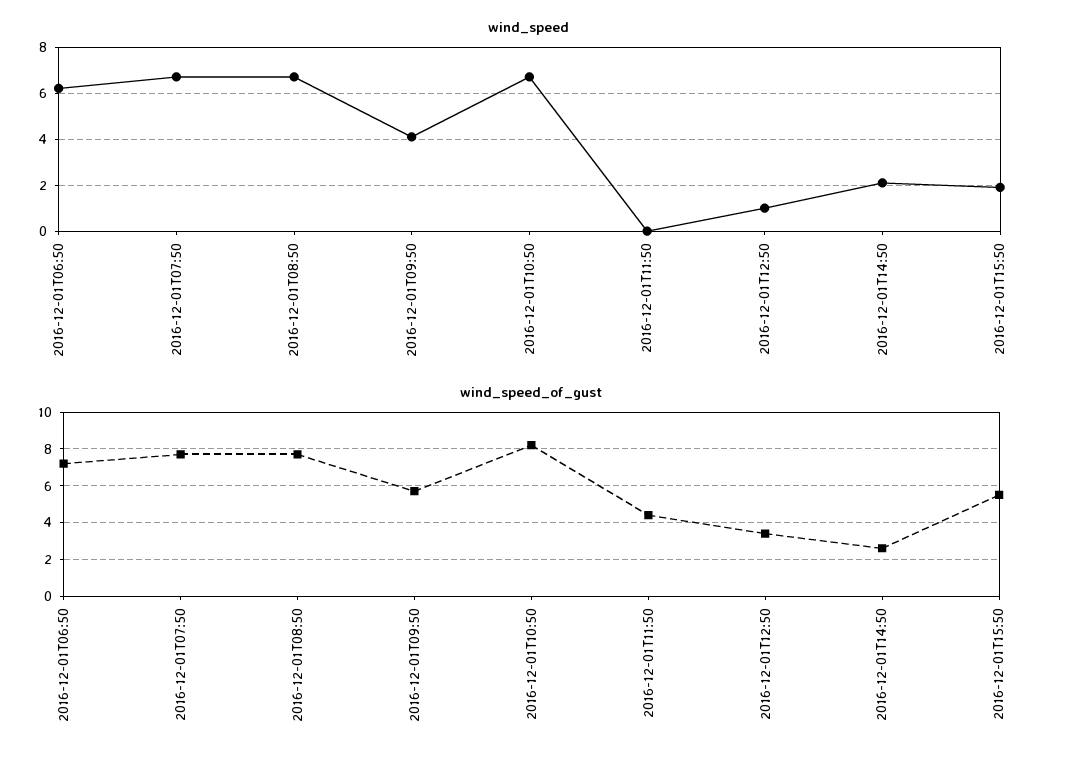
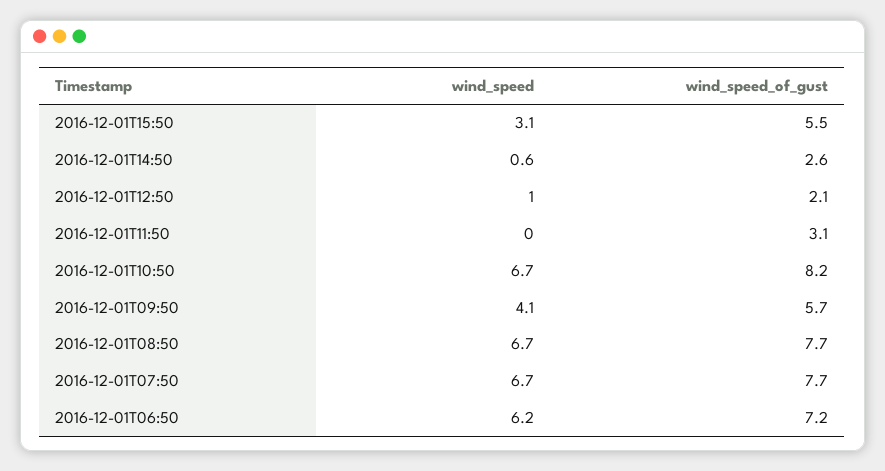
wind_speed, 2016-12-01T14:50: 2 -> 0.6
wind_speed, 2016-12-01T15:50: 2 -> 3.1
wind_speed_of_gust, 2016-12-01T11:50: 4.5 -> 3.1
wind_speed_of_gust, 2016-12-01T12:50: 3.5 -> 2.1

